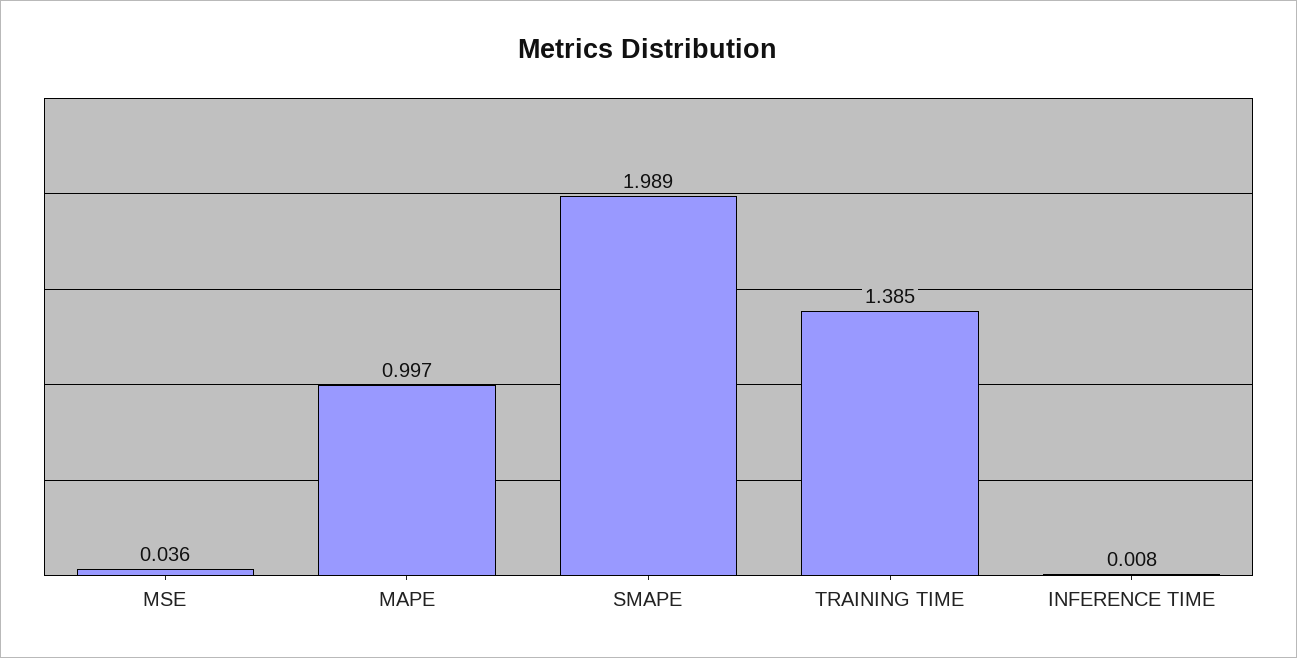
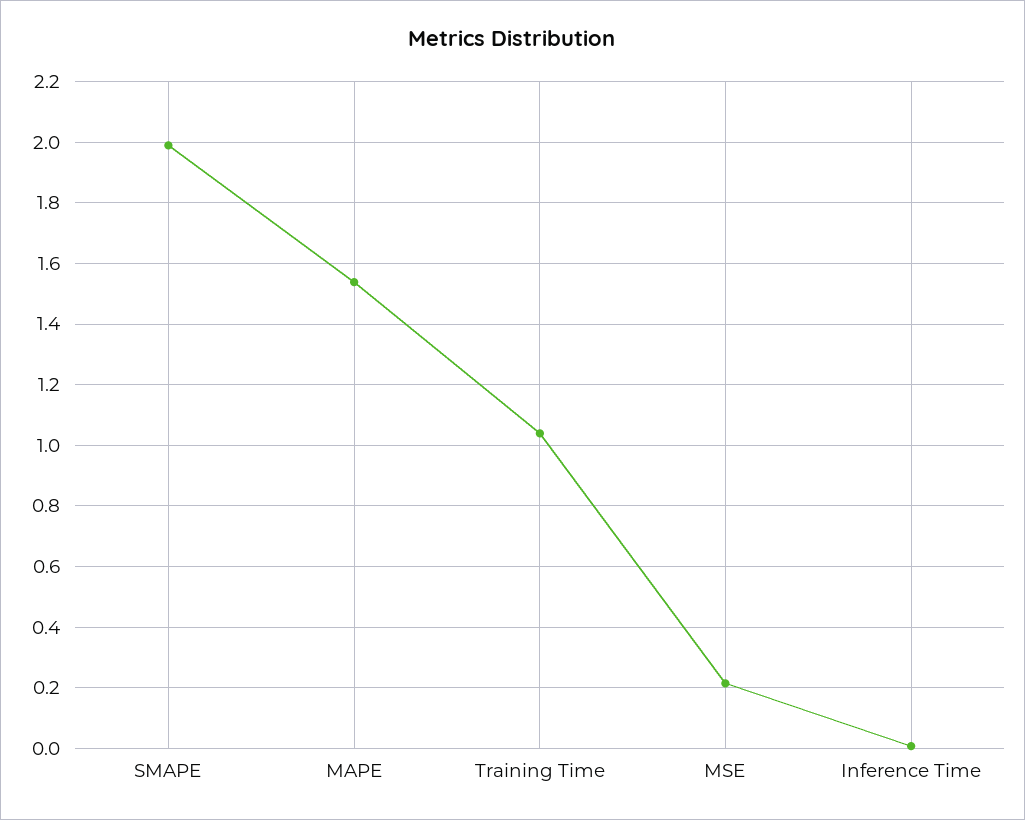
MSE: 0.036 -> 0.22
MAPE: 0.997 -> 1.54
TRAINING TIME: 1.385 -> 1.04

